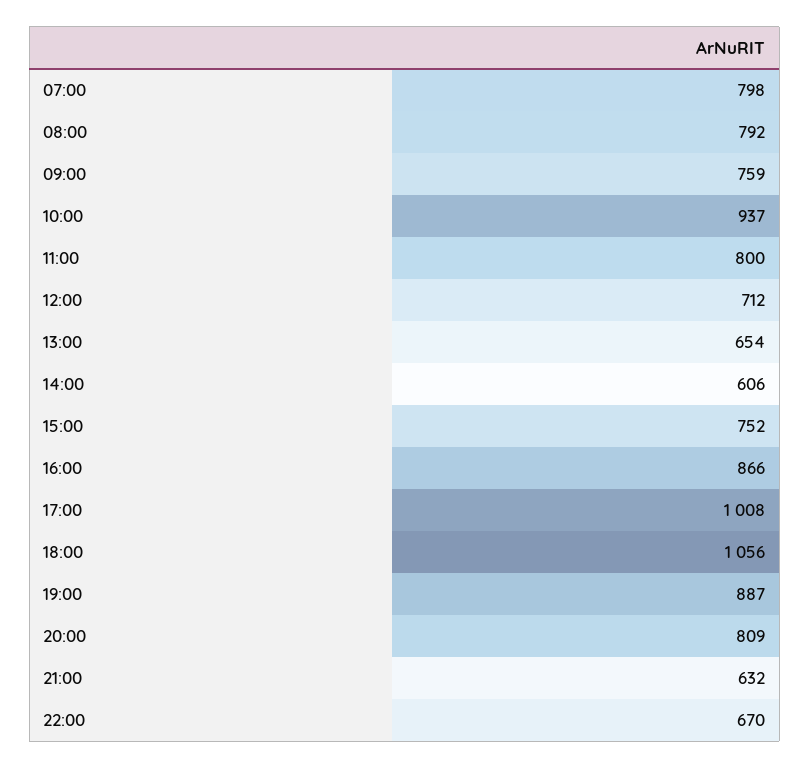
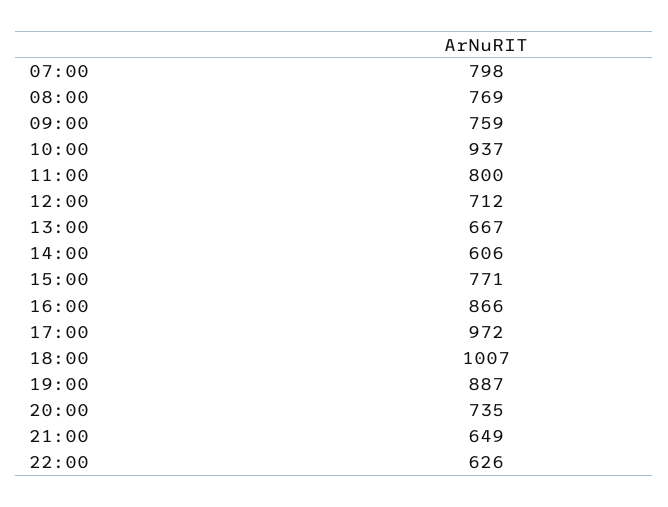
08:00: 792 -> 769
13:00: 654 -> 667
15:00: 752 -> 771
17:00: 1008 -> 972
18:00: 1056 -> 1007
20:00: 809 -> 735
21:00: 632 -> 649
22:00: 670 -> 626

